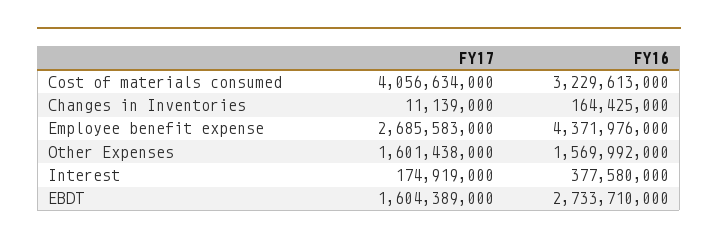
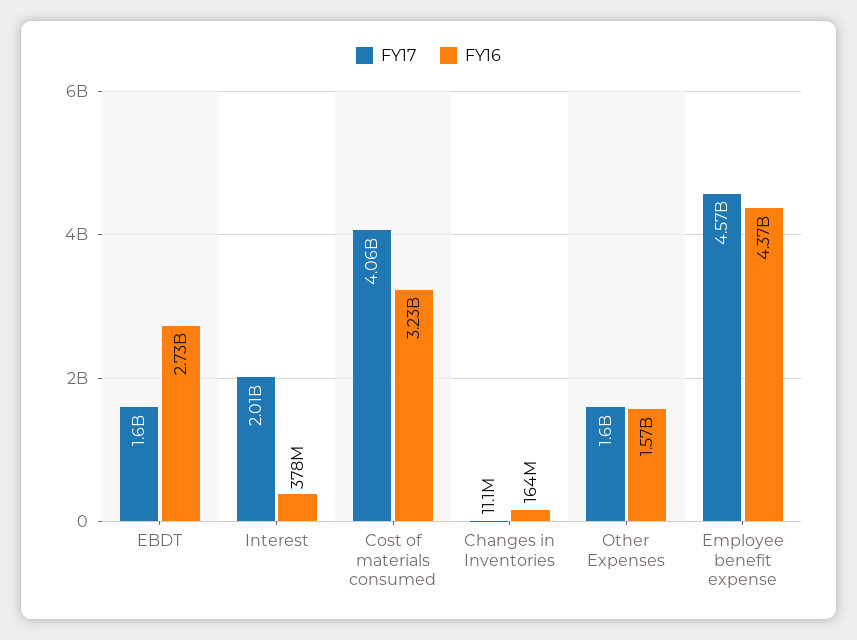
FY17, Employee benefit expense: 2685583000 -> 4570000000
FY17, Interest: 174919000 -> 2010000000

